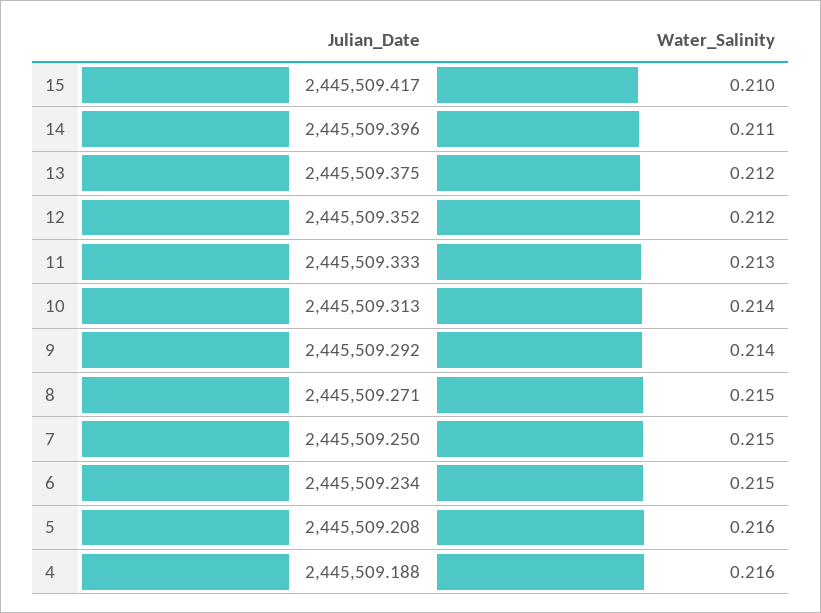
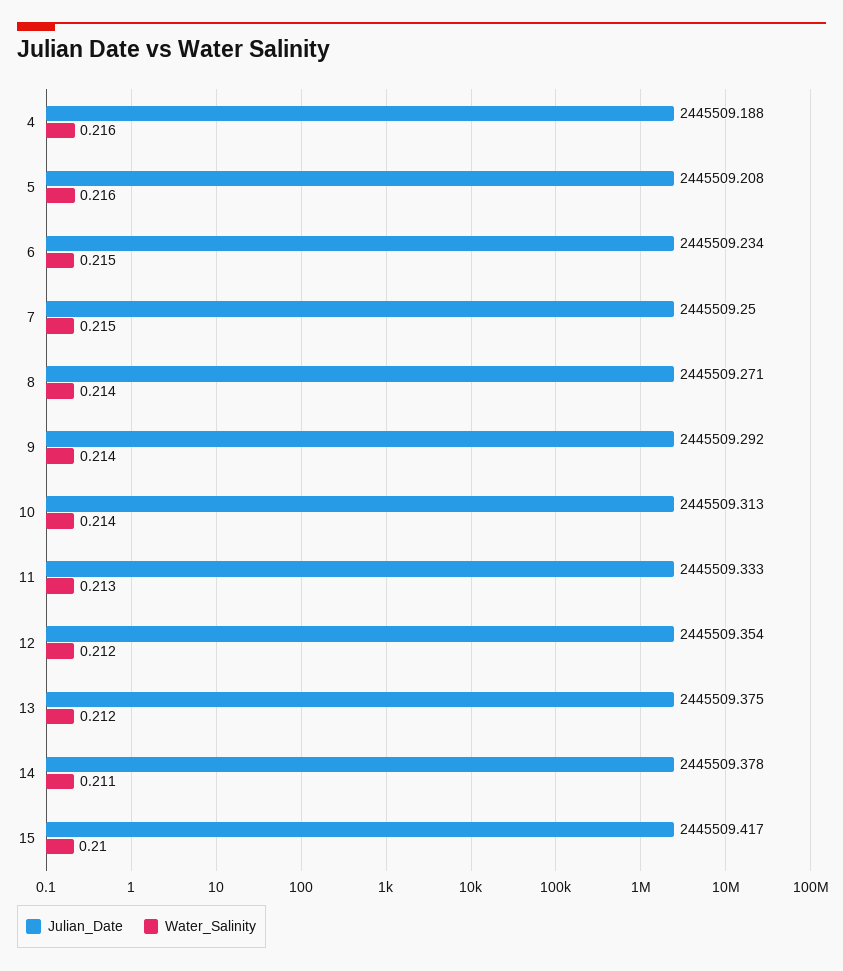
Julian_Date, 14: 2445509.396 -> 2445509.378
Julian_Date, 12: 2445509.352 -> 2445509.354
Water_Salinity, 8: 0.215 -> 0.214

